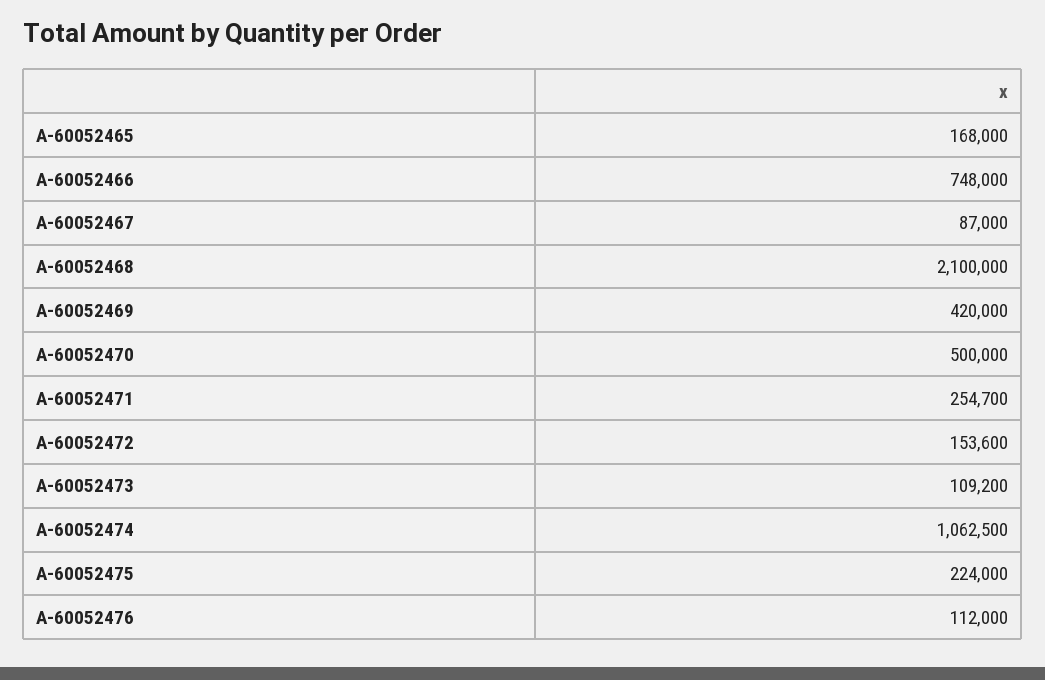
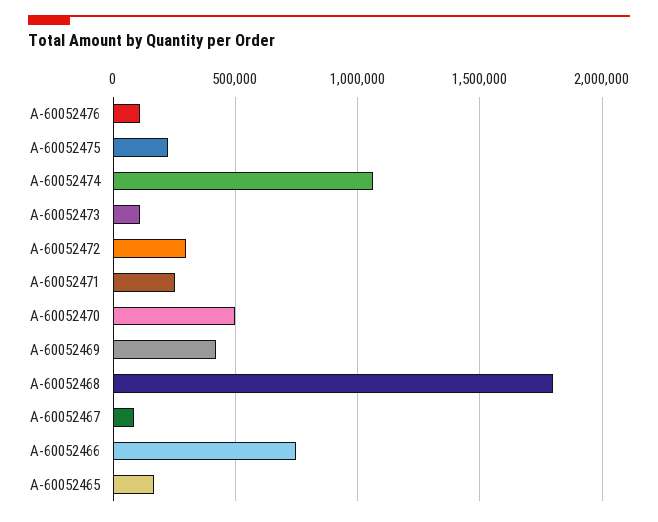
A-60052468: 2100000 -> 1800000
A-60052472: 153600 -> 300000

